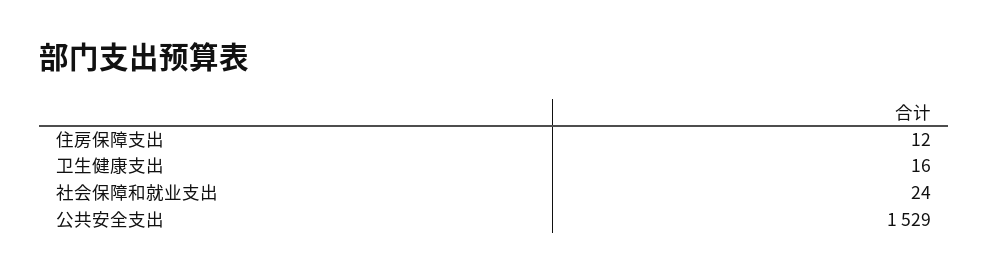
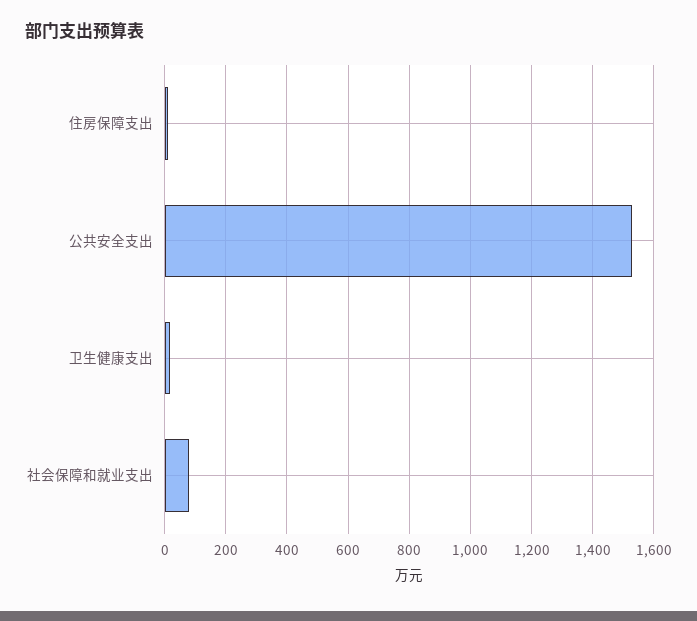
社会保障和就业支出: 24 -> 80

